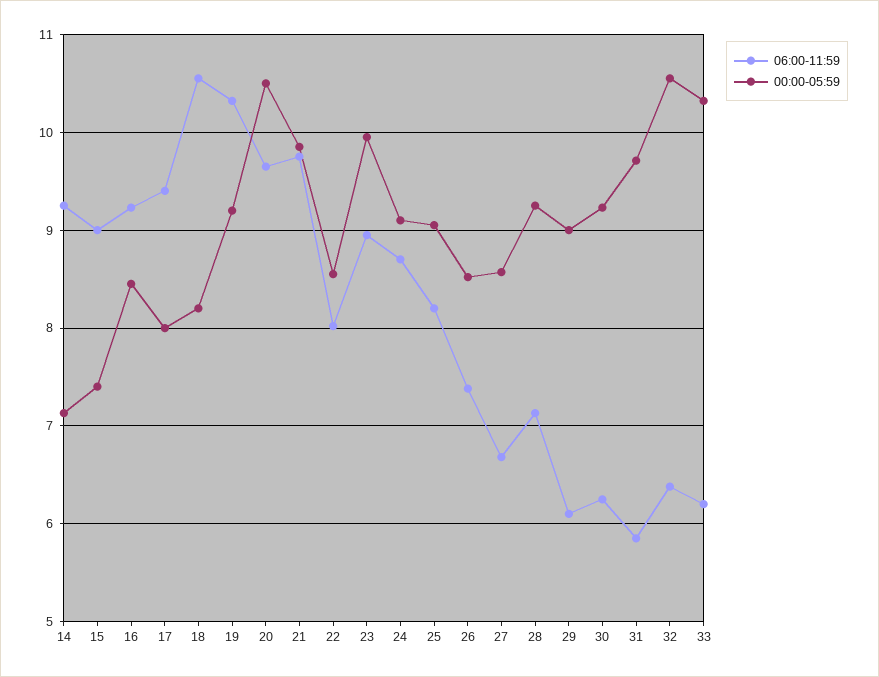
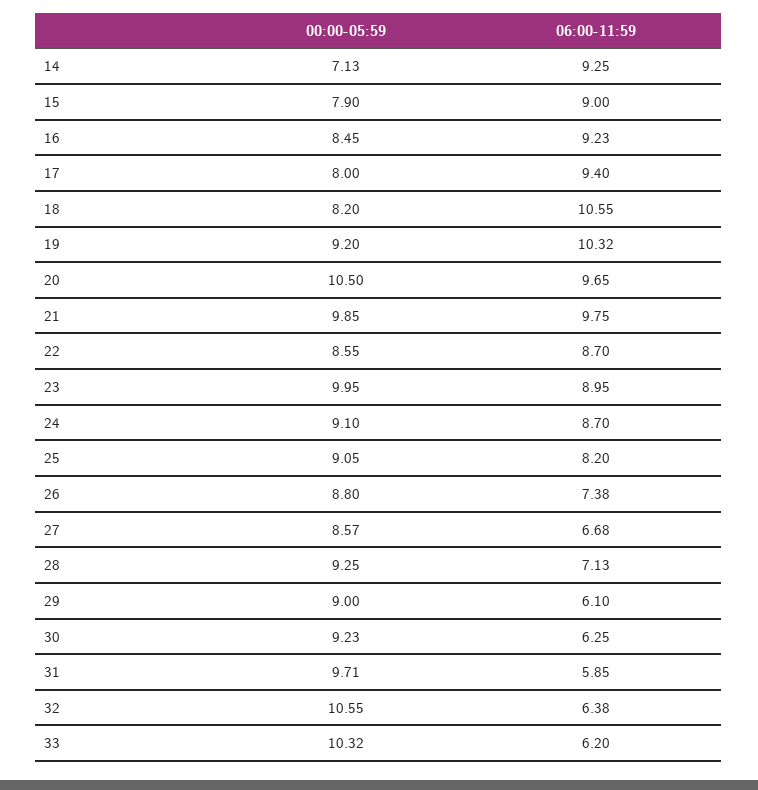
00:00-05:59, 15: 7.4 -> 7.9
06:00-11:59, 22: 8 -> 8.7
00:00-05:59, 26: 8.5 -> 8.8

